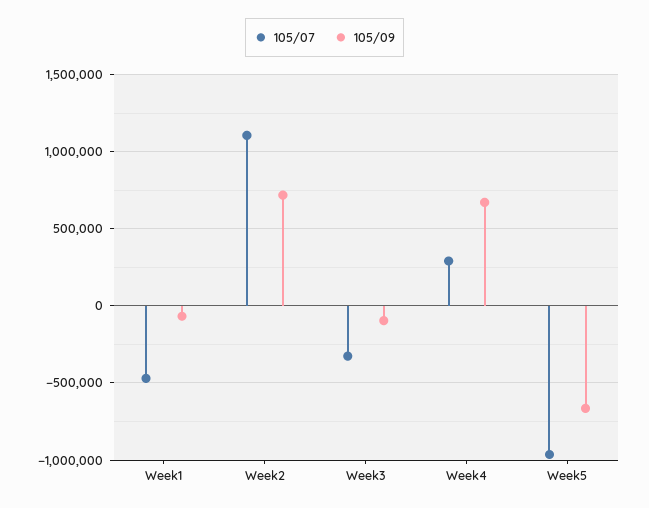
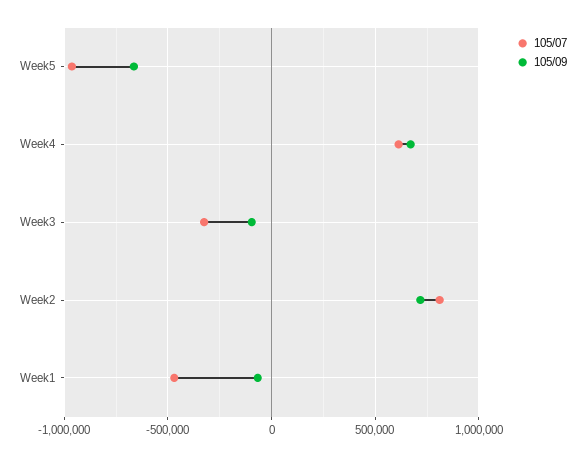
105/07, Week2: 1100000 -> 800000
105/07, Week4: 300000 -> 600000

